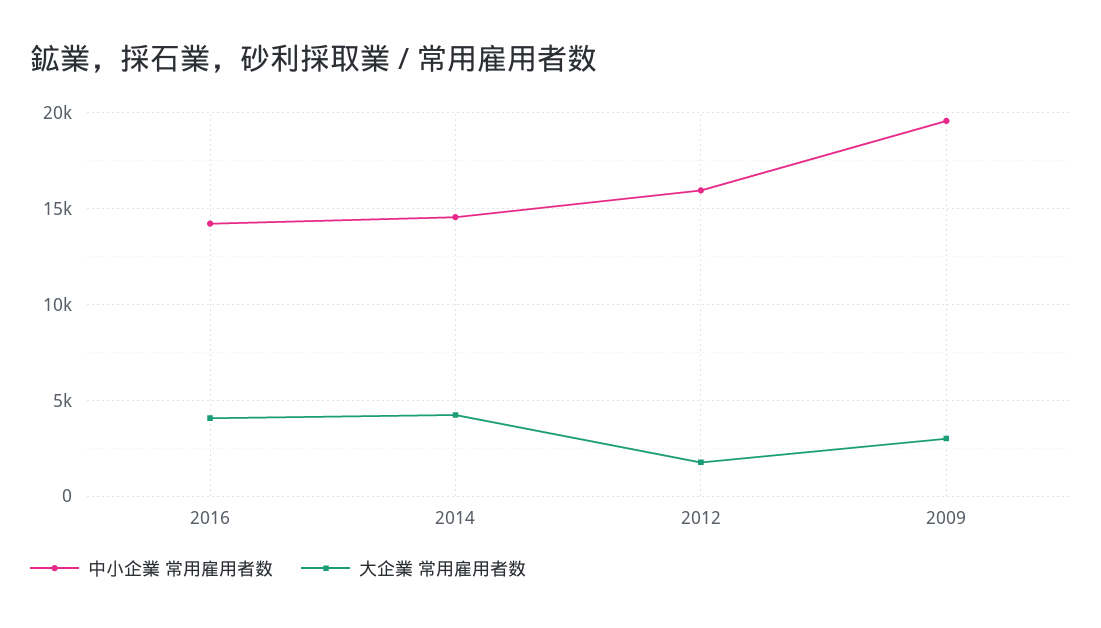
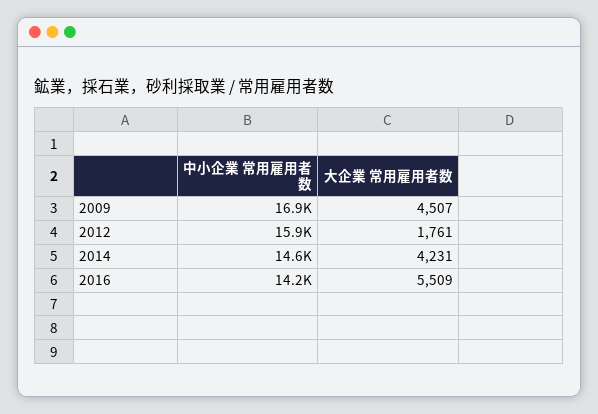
大企業 常用雇用者数, 2016: 4000 -> 5509
中小企業 常用雇用者数, 2009: 19500 -> 16900
大企業 常用雇用者数, 2009: 3000 -> 4507

